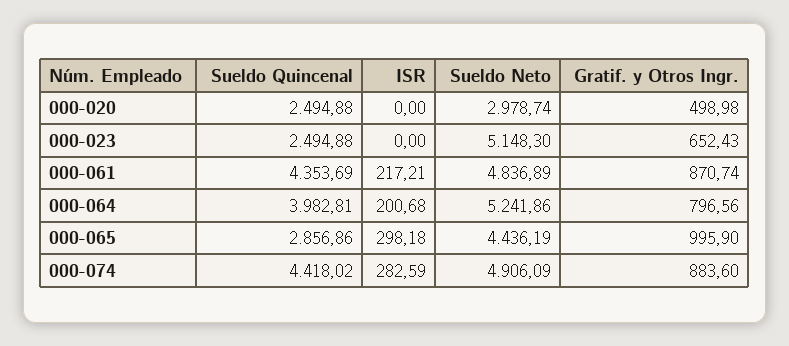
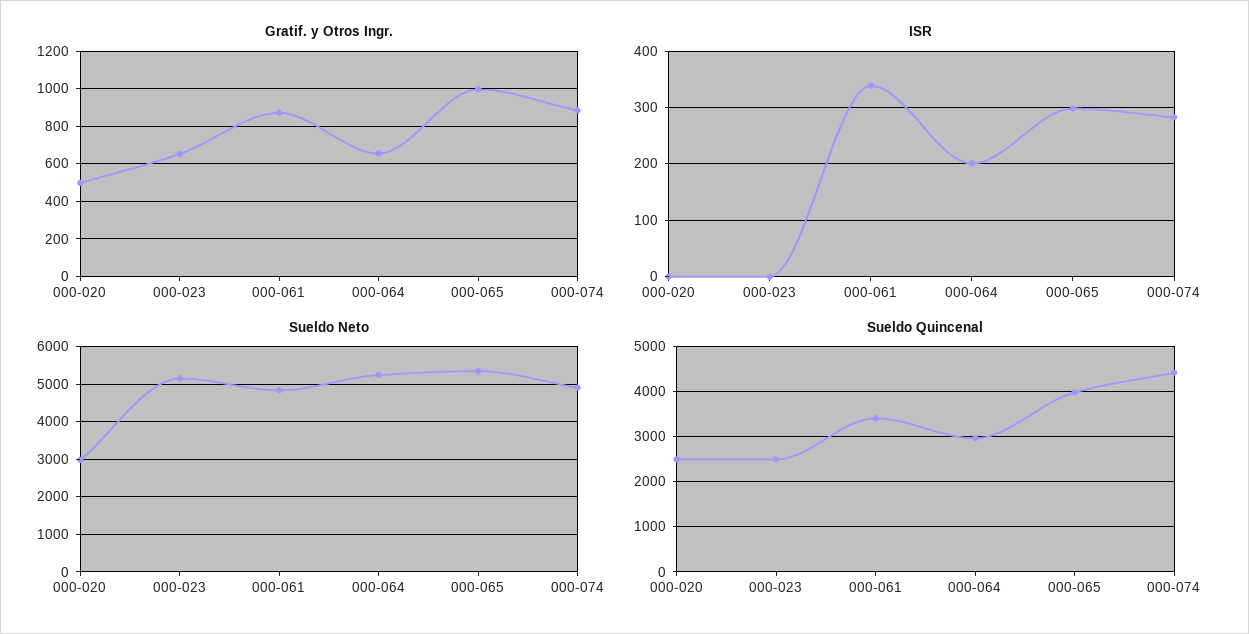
Sueldo Quincenal, 000-061: 4353.69 -> 3400
ISR, 000-061: 217.21 -> 340
Sueldo Quincenal, 000-064: 3982.81 -> 3000
Gratif. y Otros Ingr., 000-064: 796.56 -> 650
Sueldo Quincenal, 000-065: 2856.86 -> 4000
Sueldo Neto, 000-065: 4436.19 -> 5400

